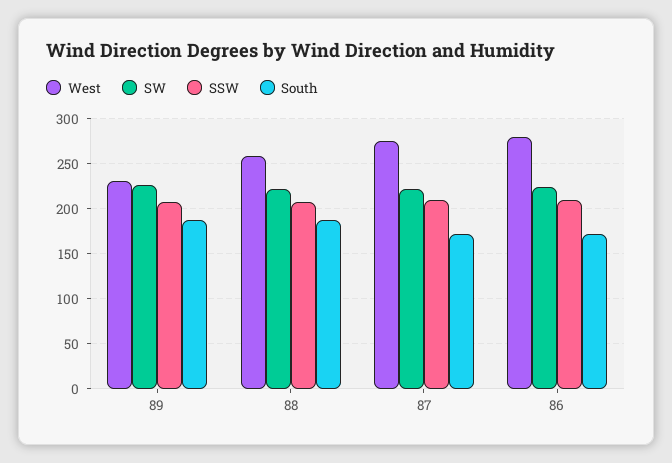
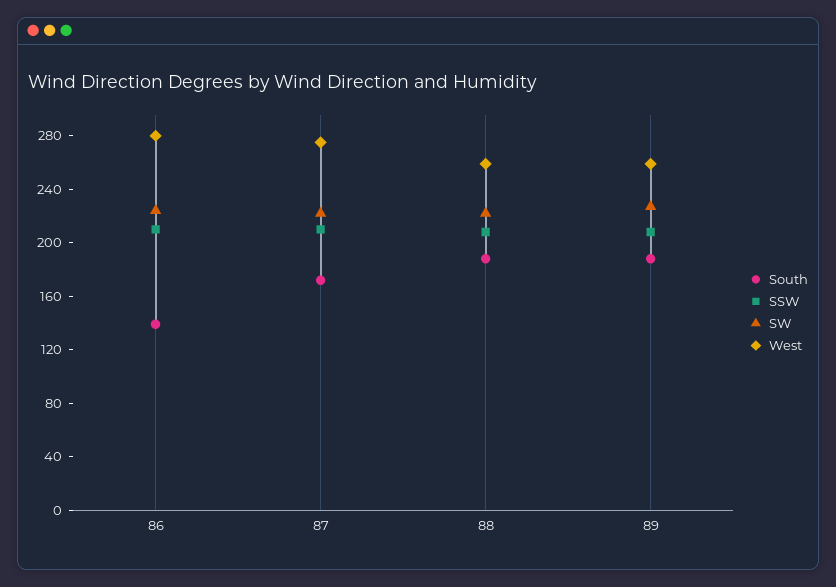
West, 89: 230 -> 260
South, 86: 170 -> 140

